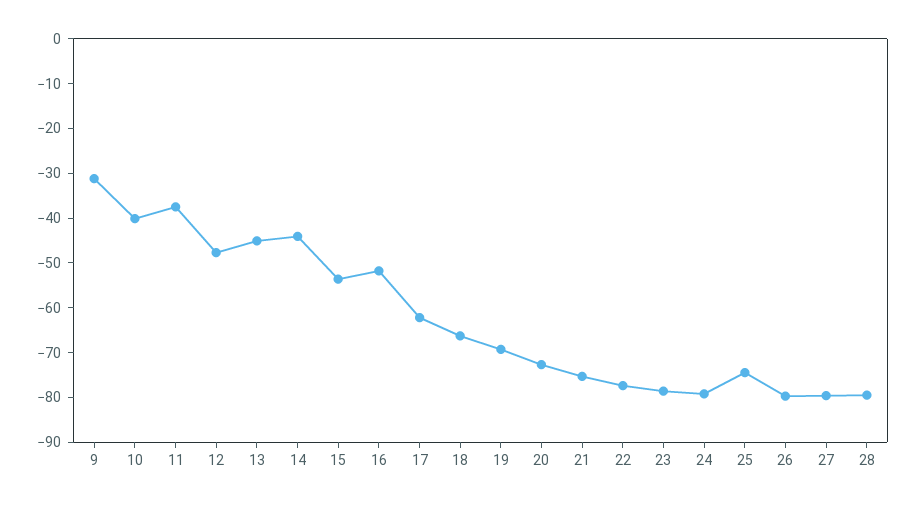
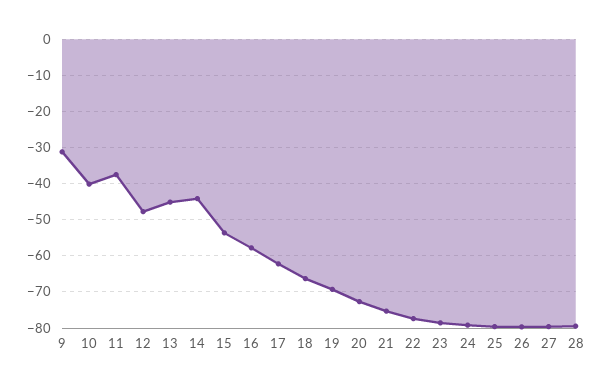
16: -52 -> -58
25: -74 -> -80

